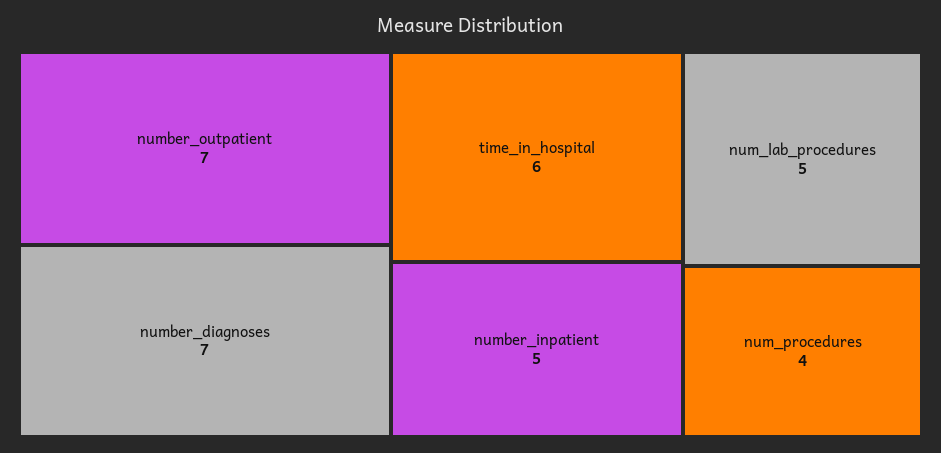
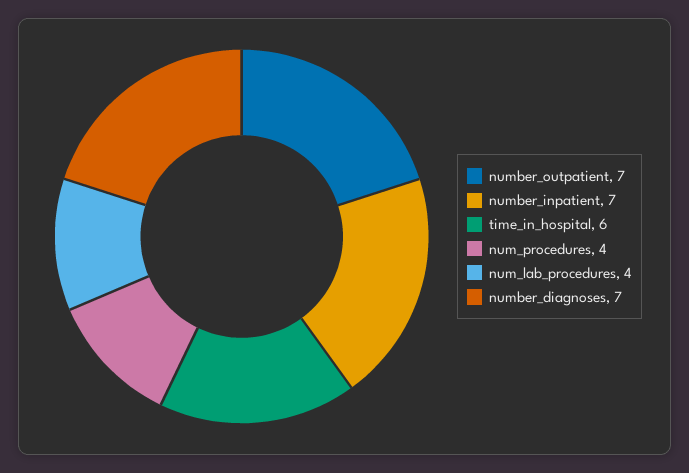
number_inpatient: 5 -> 7
num_lab_procedures: 5 -> 4

